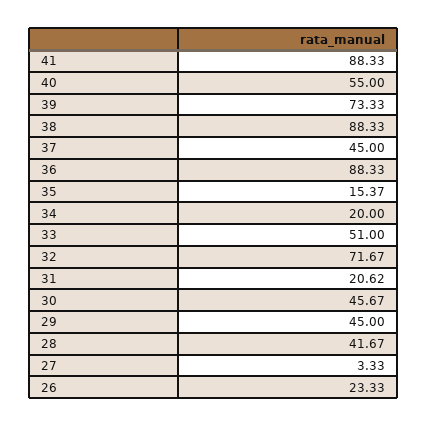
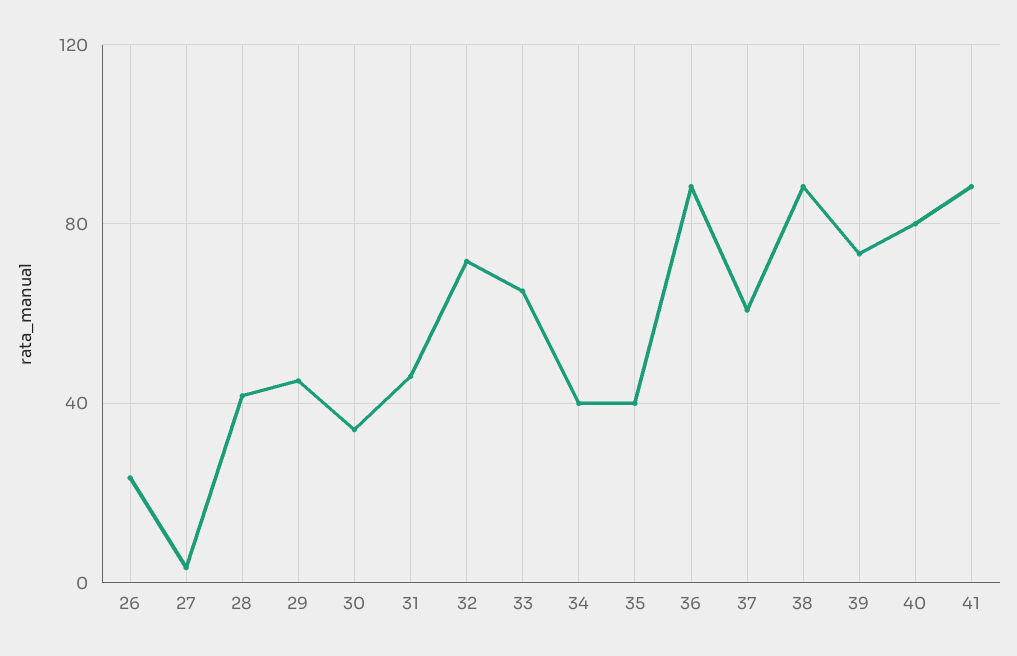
40: 55 -> 80
37: 45 -> 60
35: 15.37 -> 40
34: 20 -> 40
33: 51 -> 65
31: 20.62 -> 45
30: 45.67 -> 35

